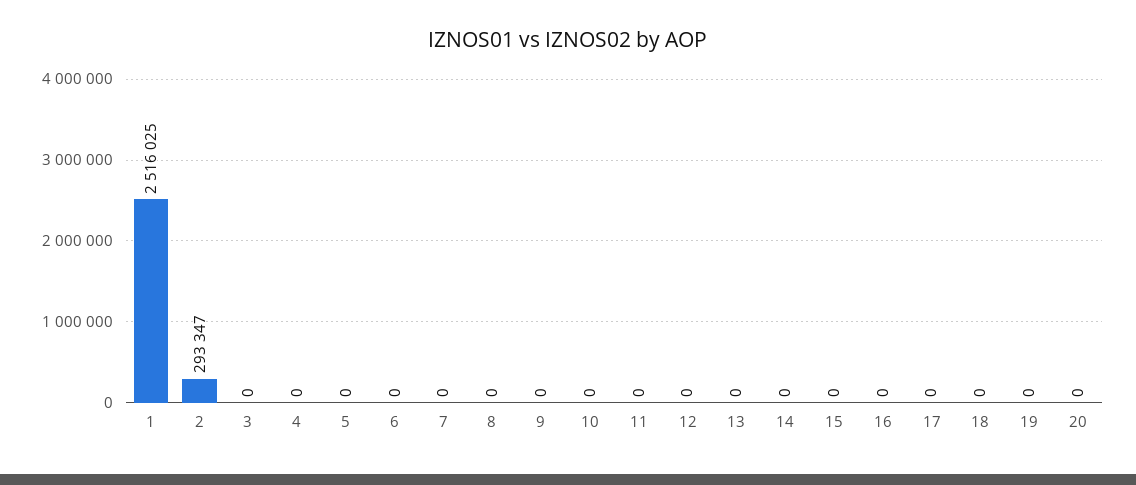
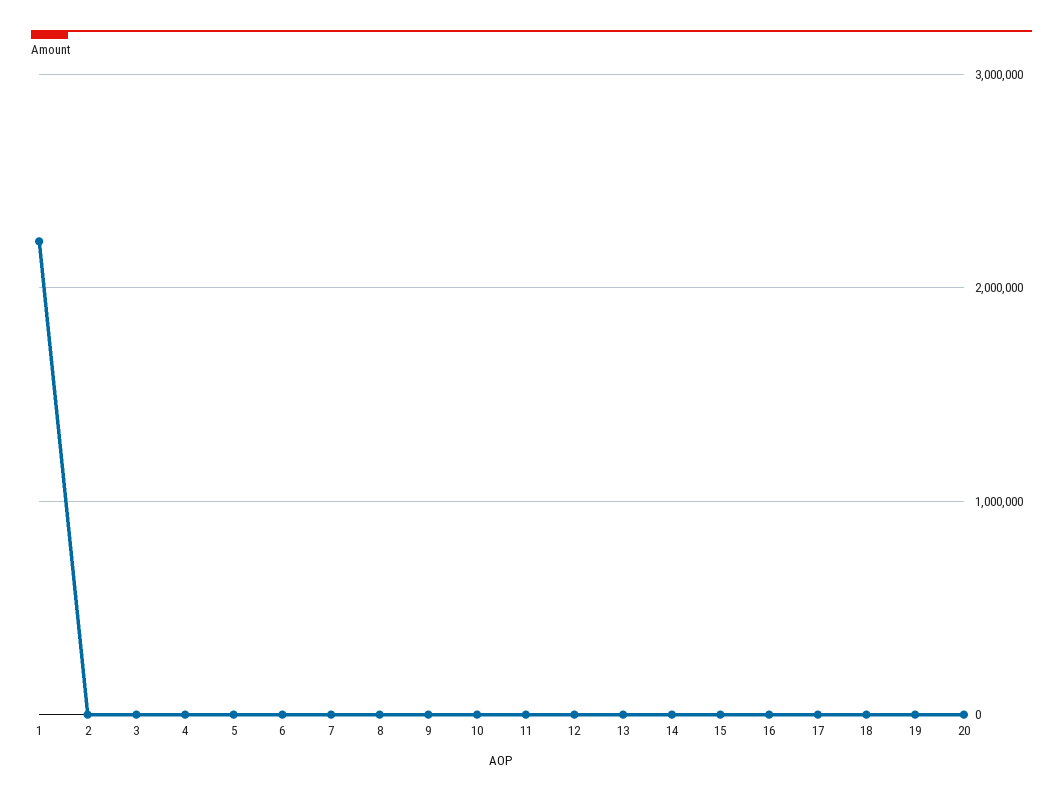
1: 2516025 -> 2200000
2: 293347 -> 0

